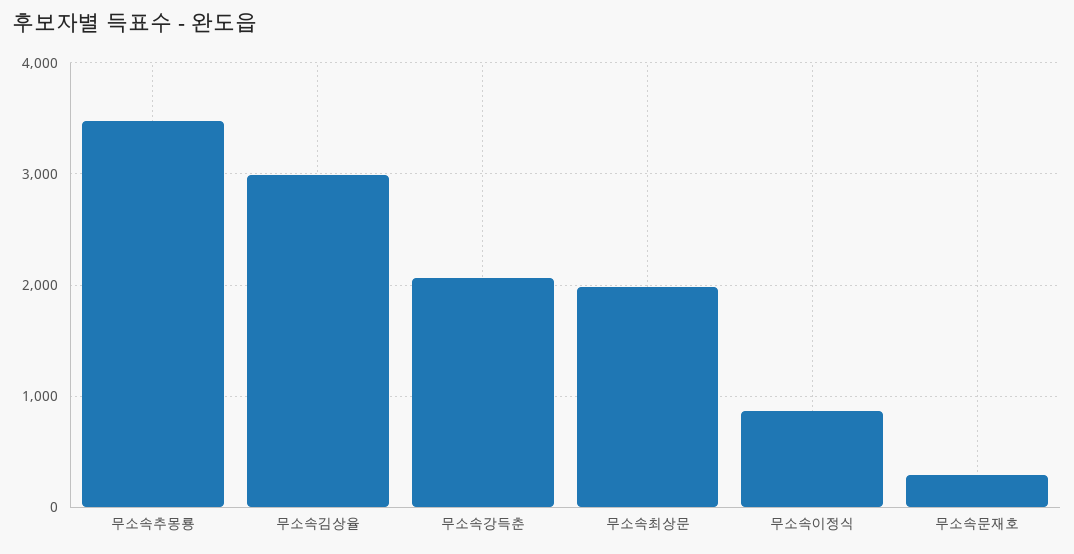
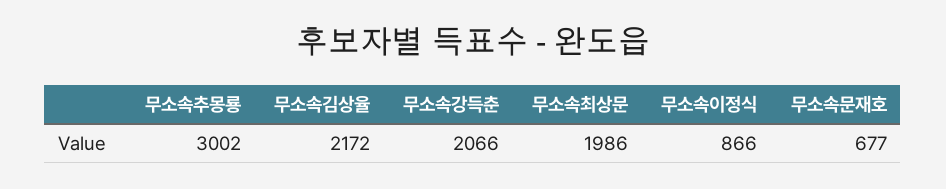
무소속추몽룡: 3500 -> 3002
무소속김상율: 3000 -> 2172
무소속문재호: 300 -> 677

